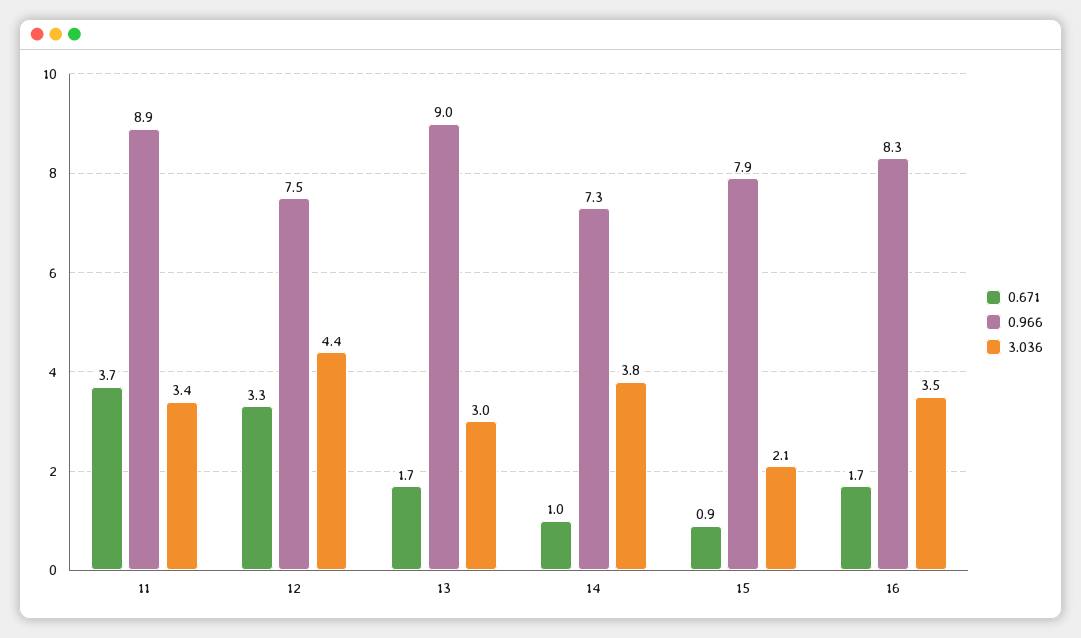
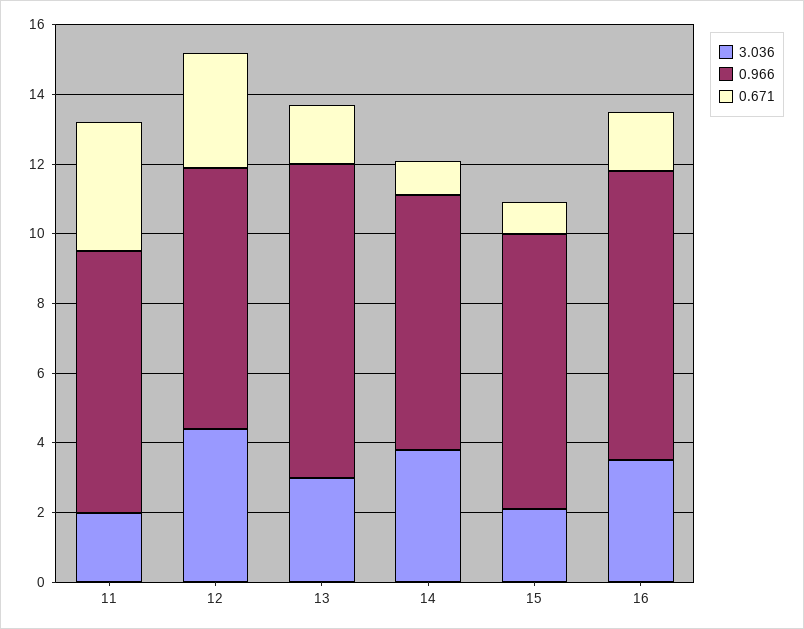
0.966, 11: 8.9 -> 7.5
3.036, 11: 3.4 -> 2

